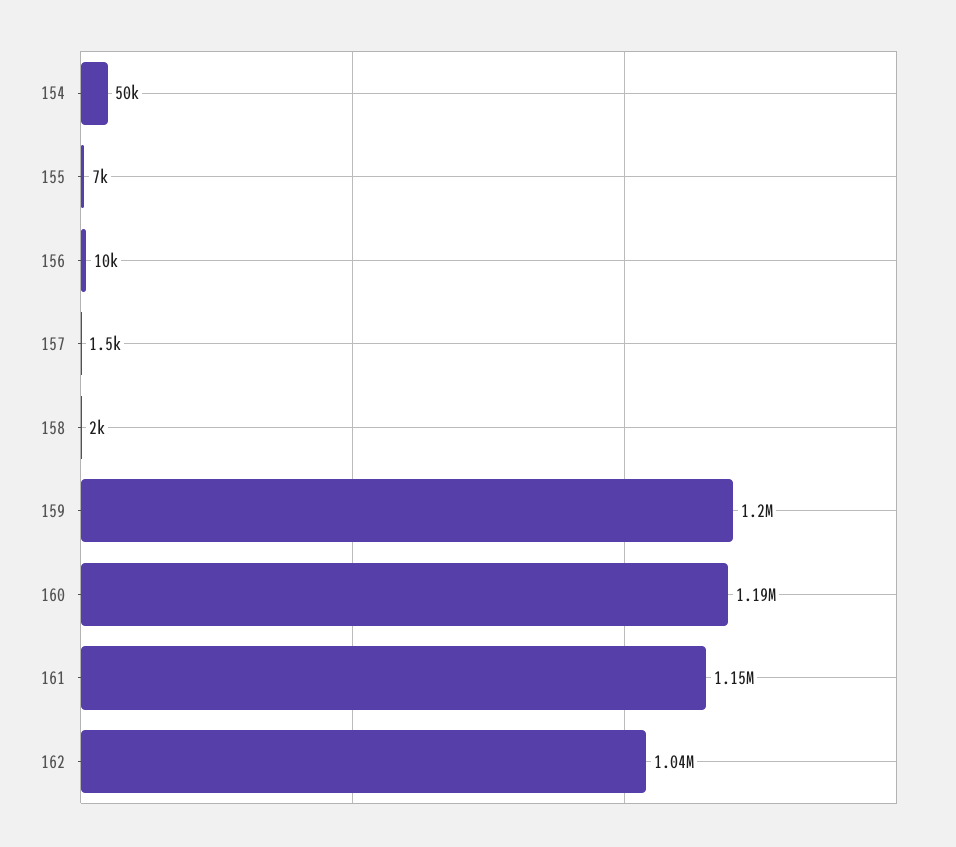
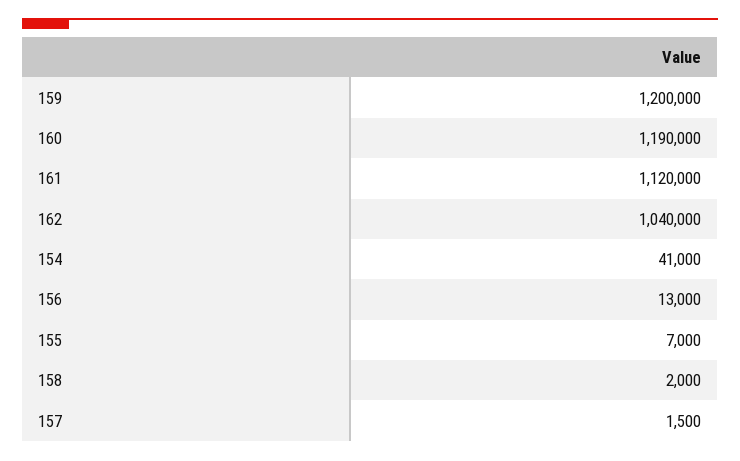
154: 50000 -> 41000
156: 10000 -> 13000
161: 1150000 -> 1120000

